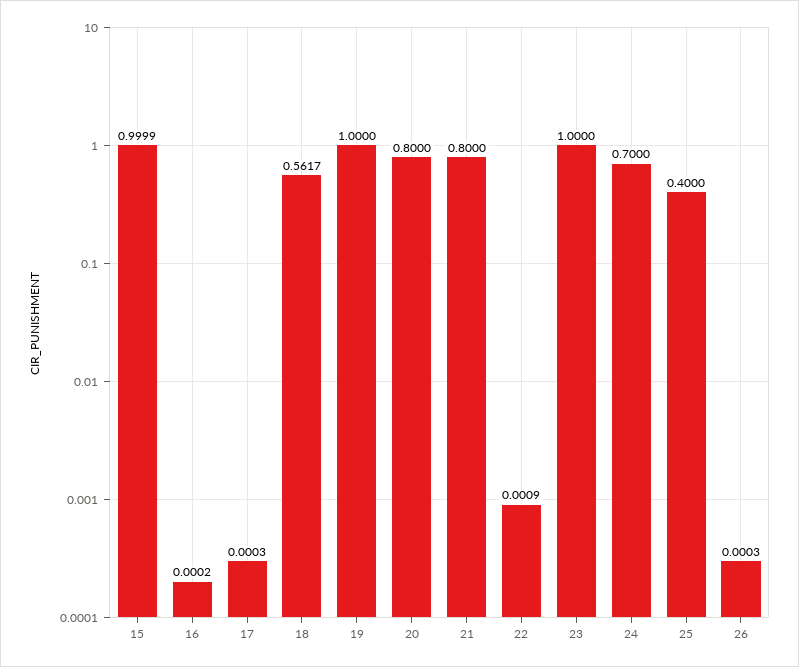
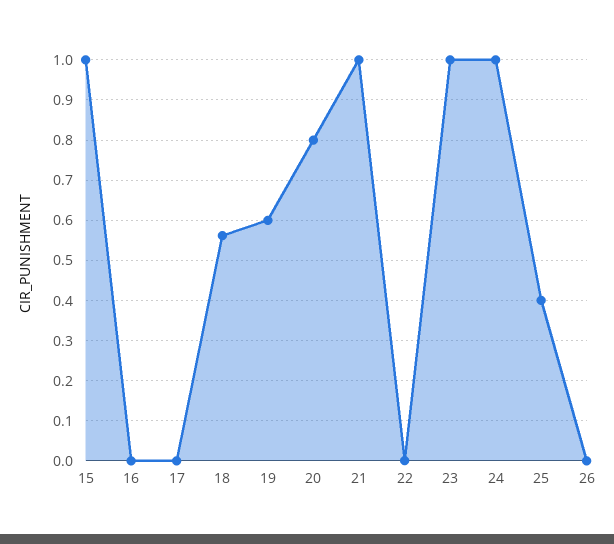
19: 1 -> 0.6
21: 0.8 -> 1
24: 0.7 -> 1

